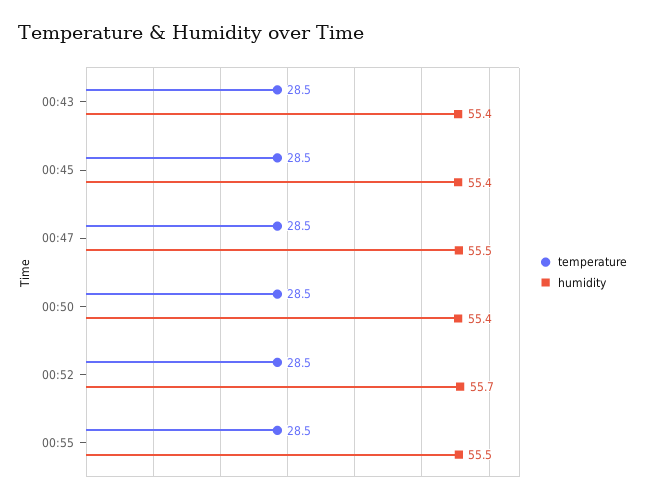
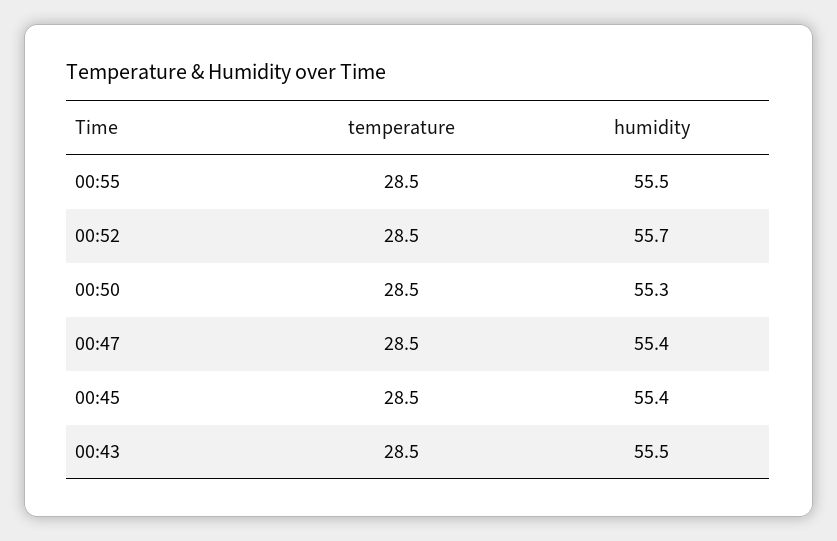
humidity, 00:43: 55.4 -> 55.5
humidity, 00:47: 55.5 -> 55.4
humidity, 00:50: 55.4 -> 55.3

